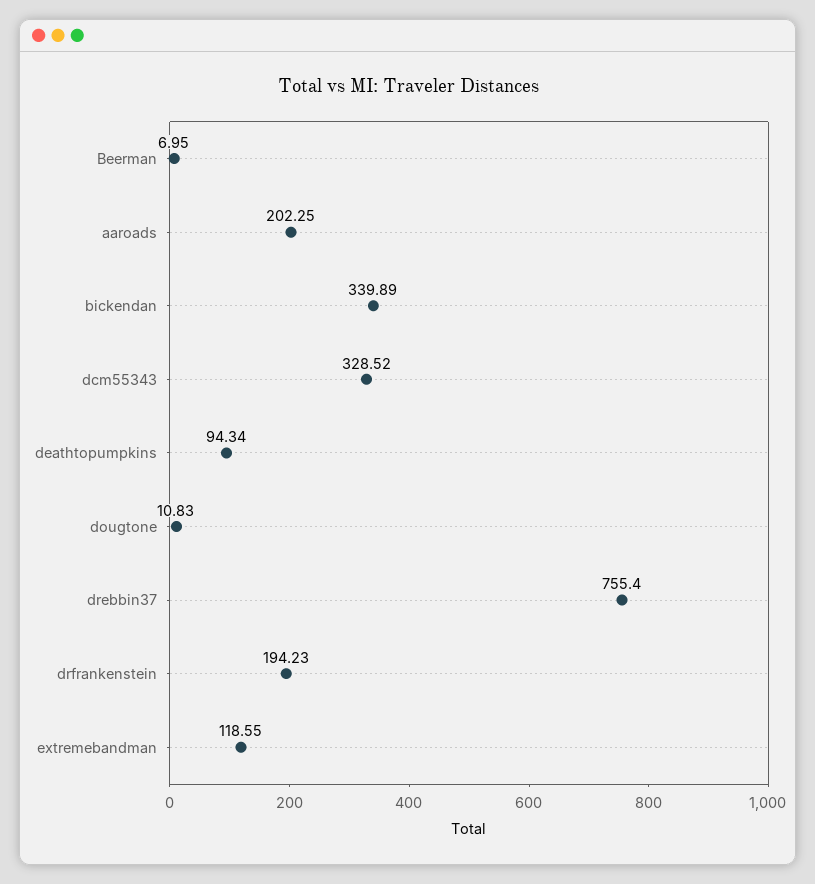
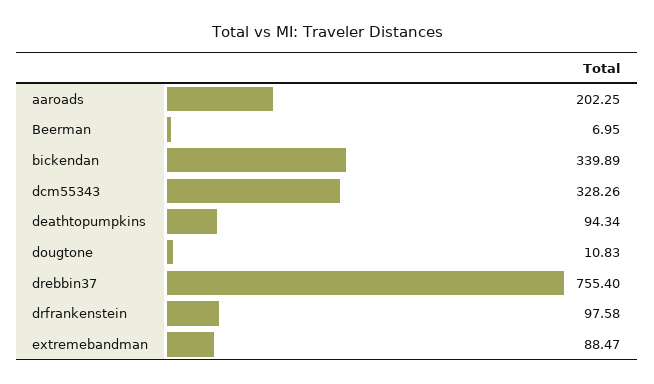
dcm55343: 328.52 -> 328.26
drfrankenstein: 194.23 -> 97.58
extremebandman: 118.55 -> 88.47

